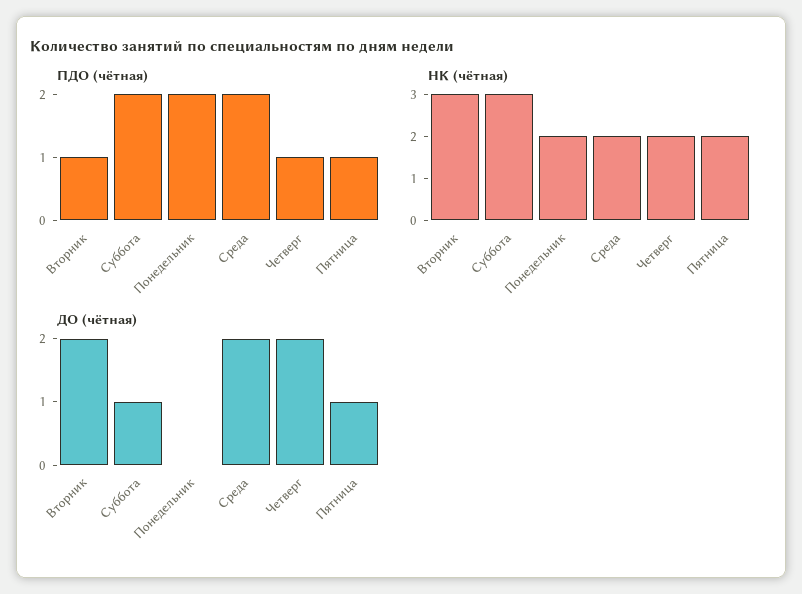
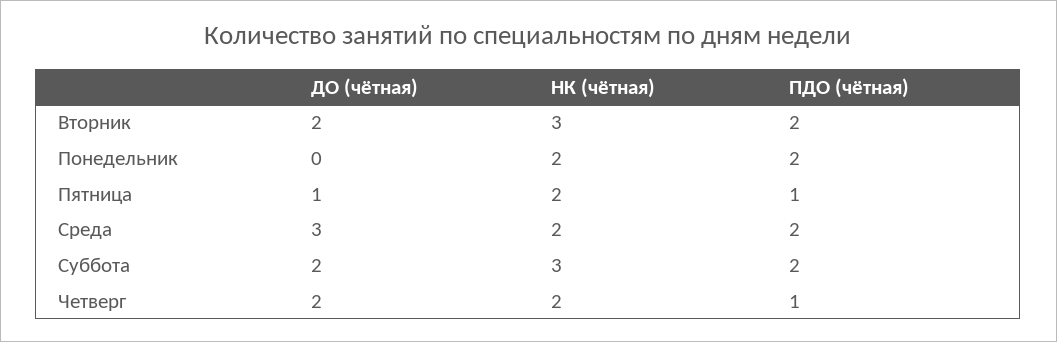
ПДО (чётная), Вторник: 1 -> 2
ДО (чётная), Суббота: 1 -> 2
ДО (чётная), Среда: 2 -> 3

